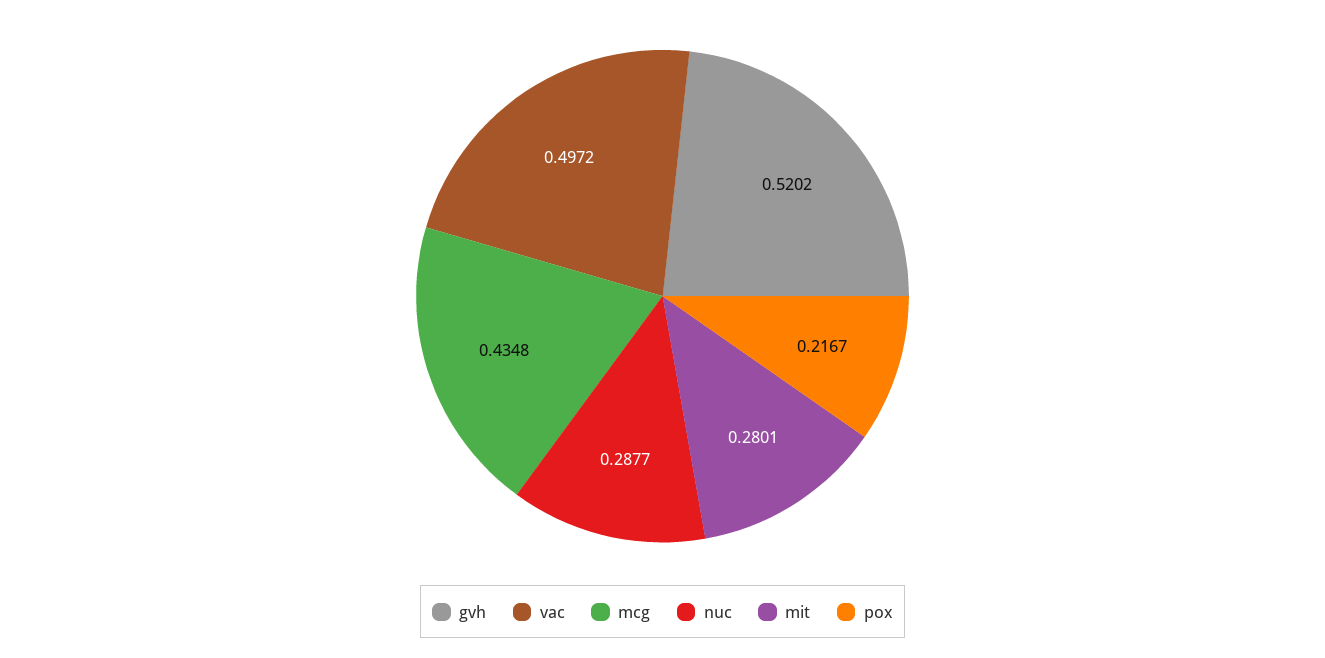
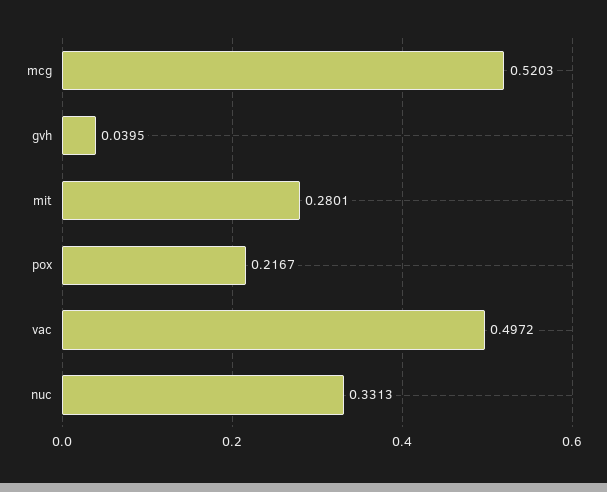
gvh: 0.5202 -> 0.0395
mcg: 0.4348 -> 0.5203
nuc: 0.2877 -> 0.3313

